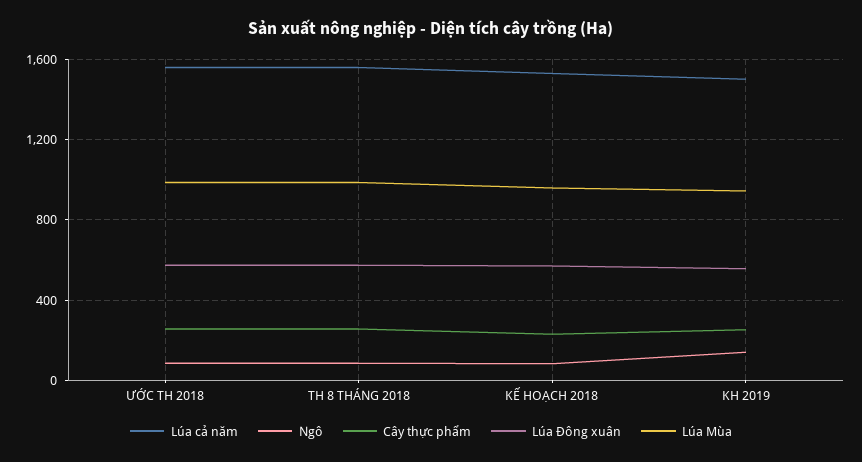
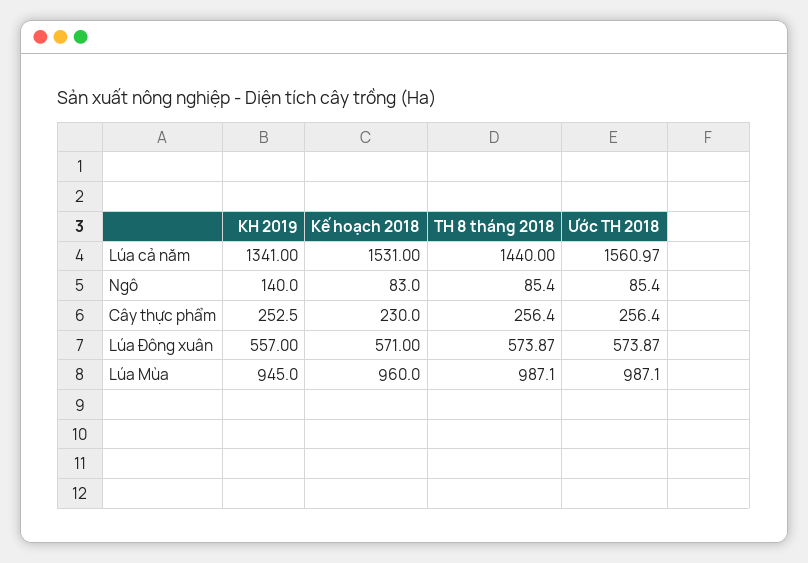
Lúa cả năm, TH 8 THÁNG 2018: 1550 -> 1440
Lúa cả năm, KH 2019: 1500 -> 1341

